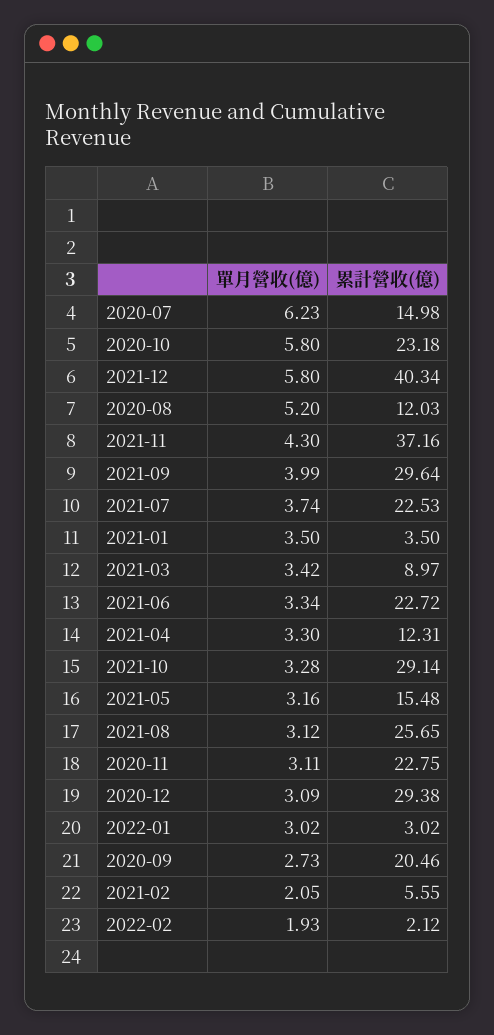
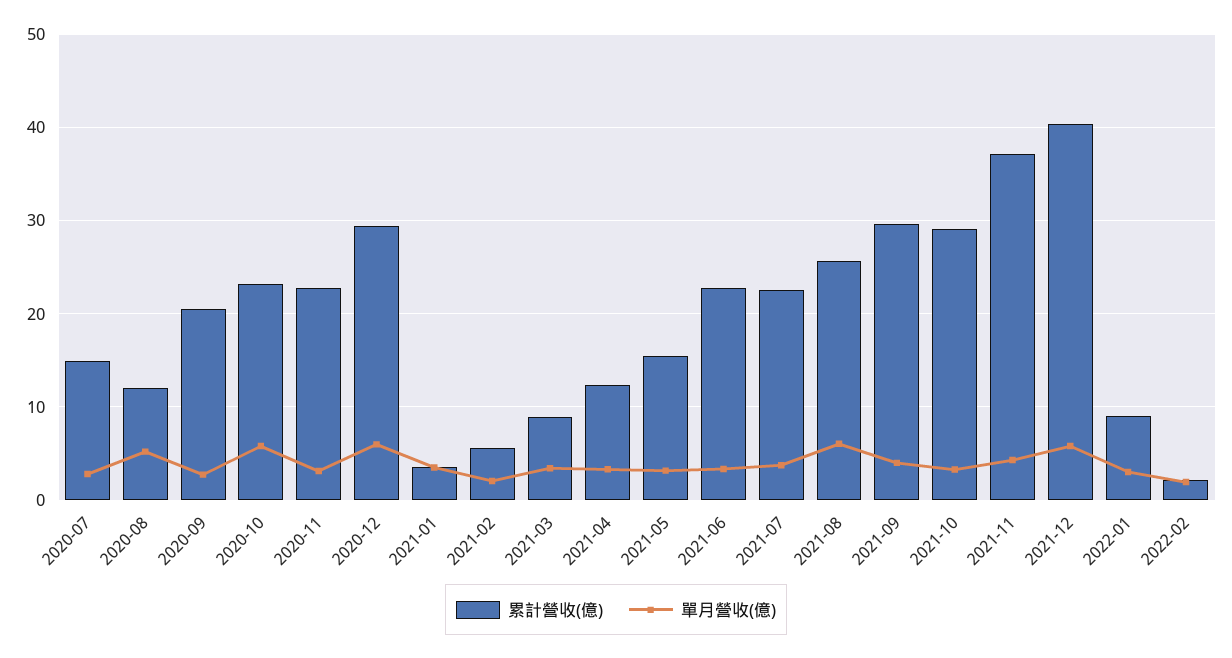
單月營收(億), 2020-07: 6.23 -> 3
單月營收(億), 2021-08: 3.12 -> 6
單月營收(億), 2020-12: 3.09 -> 6
累計營收(億), 2022-01: 3.02 -> 9

